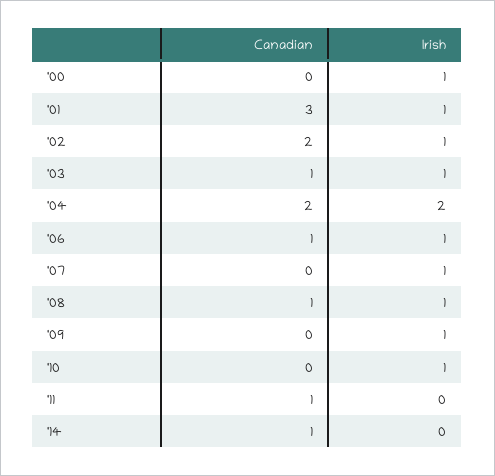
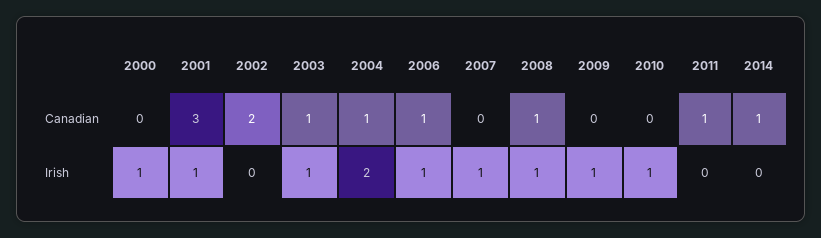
Irish, '02: 1 -> 0
Canadian, '04: 2 -> 1

